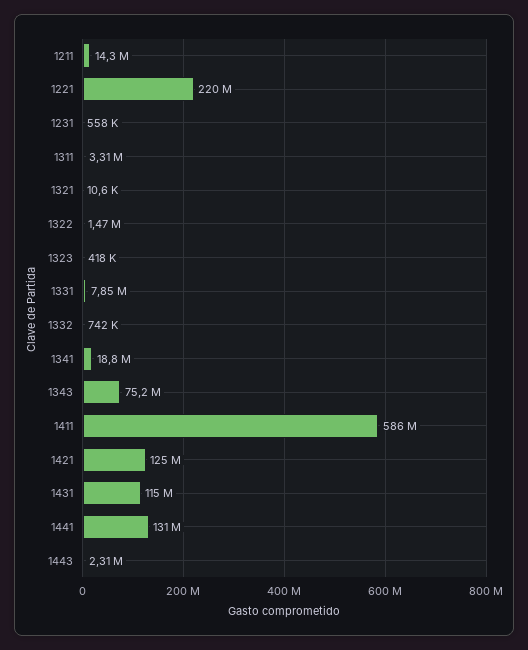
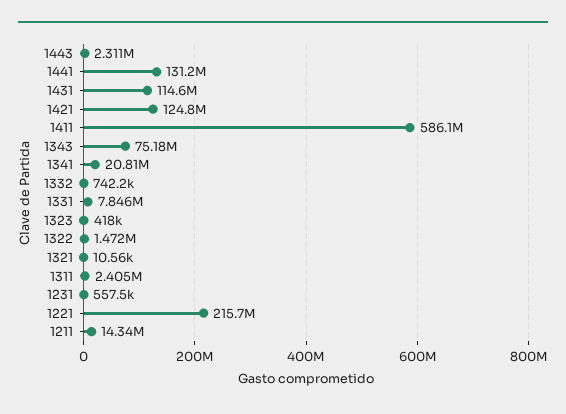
1221: 220000000 -> 215700000
1311: 3310000 -> 2405000
1341: 18800000 -> 20810000

